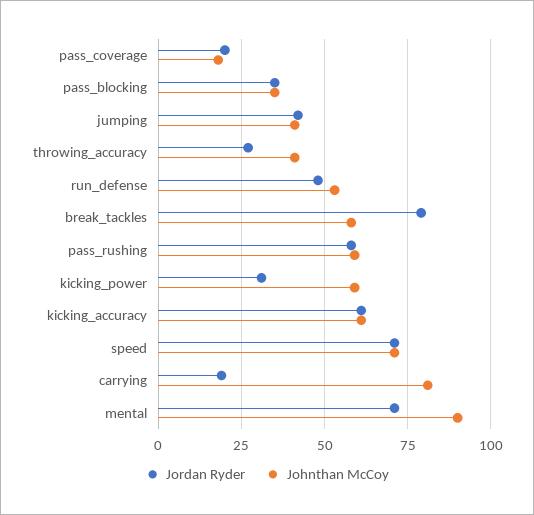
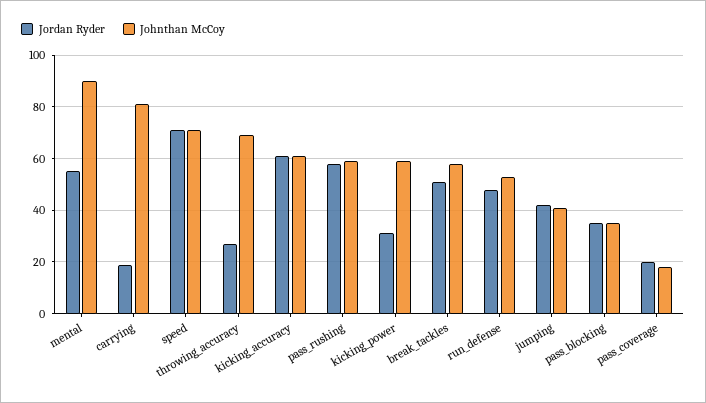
Johnthan McCoy, throwing_accuracy: 40 -> 70
Jordan Ryder, break_tackles: 80 -> 50
Jordan Ryder, mental: 70 -> 55

